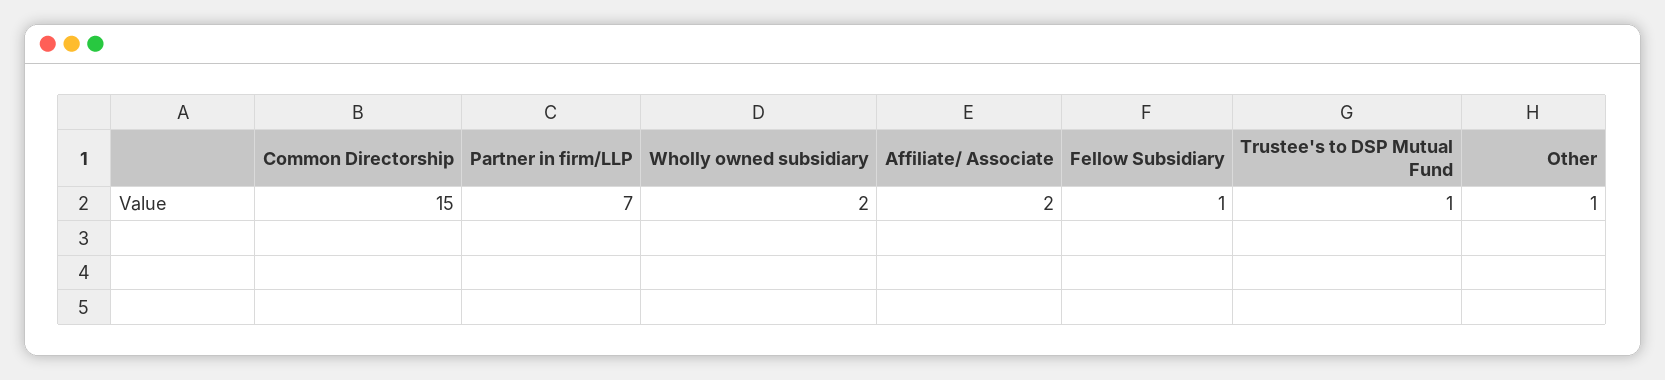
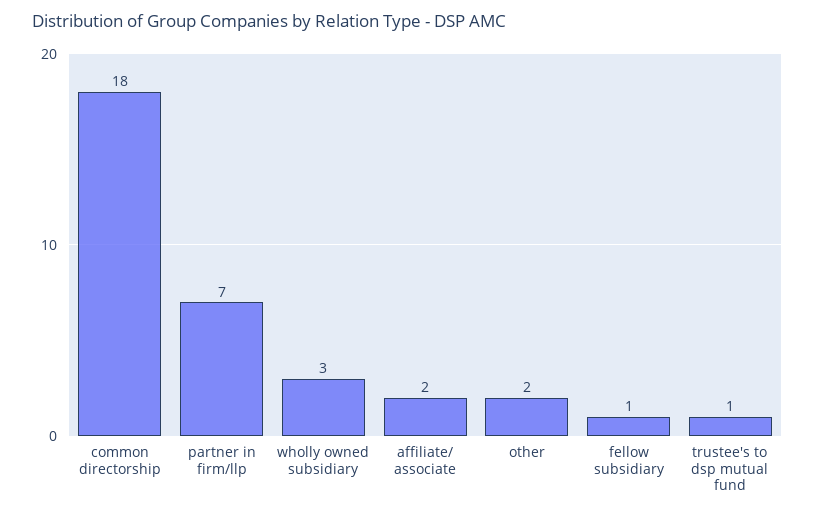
Common Directorship: 15 -> 18
Wholly owned subsidiary: 2 -> 3
Other: 1 -> 2

